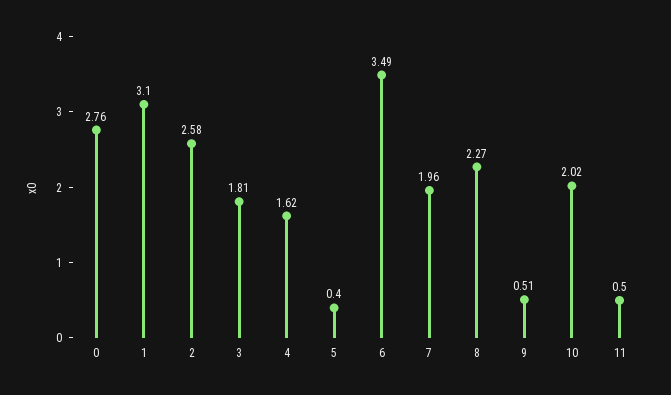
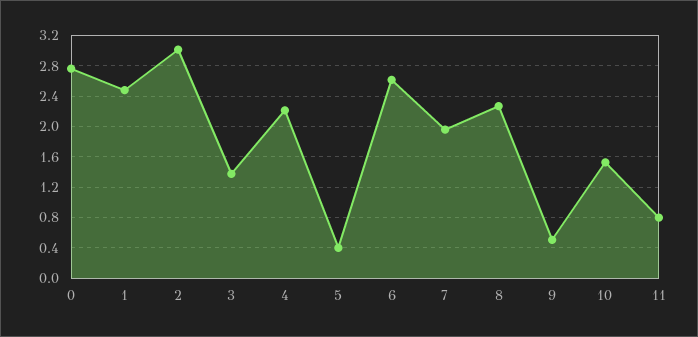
1: 3.1 -> 2.5
2: 2.58 -> 3
3: 1.81 -> 1.4
4: 1.62 -> 2.2
6: 3.49 -> 2.6
10: 2.02 -> 1.5
11: 0.5 -> 0.8

